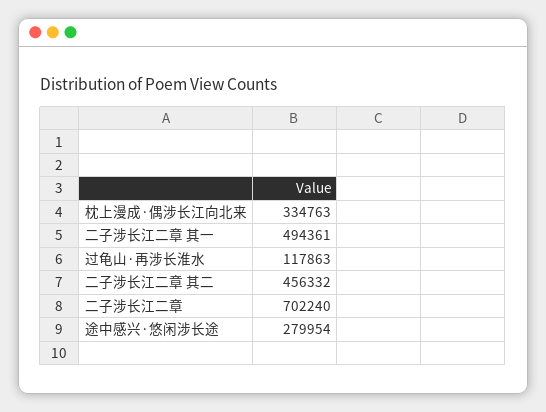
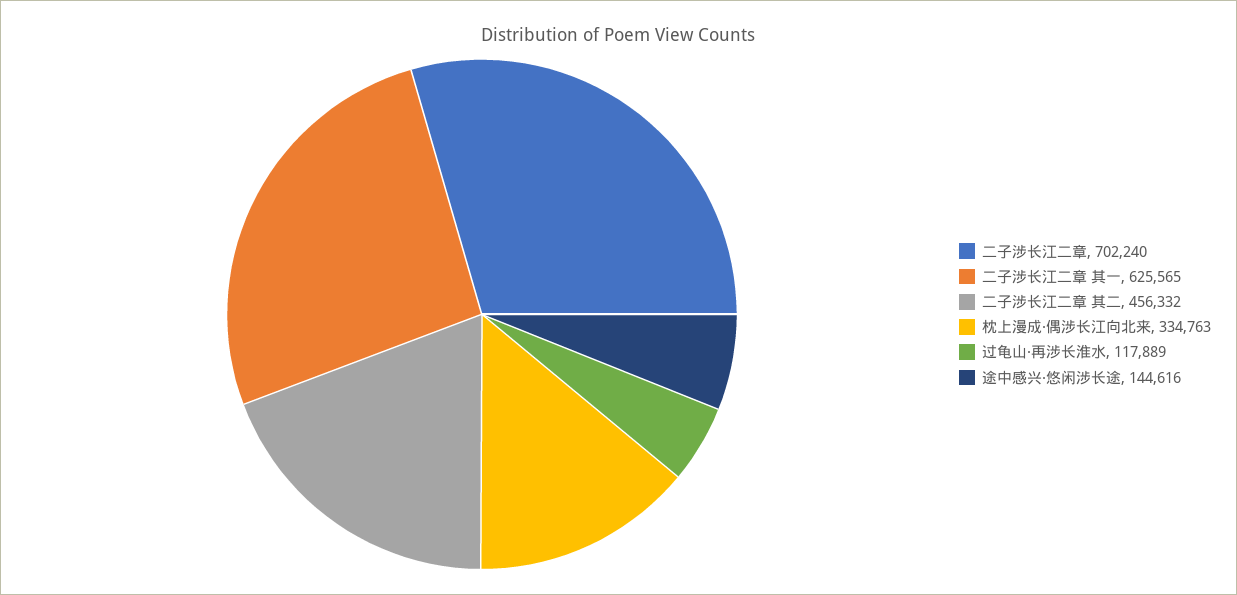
二子涉长江二章 其一: 494361 -> 625565
过龟山·再涉长淮水: 117863 -> 117889
途中感兴·悠闲涉长途: 279954 -> 144616

